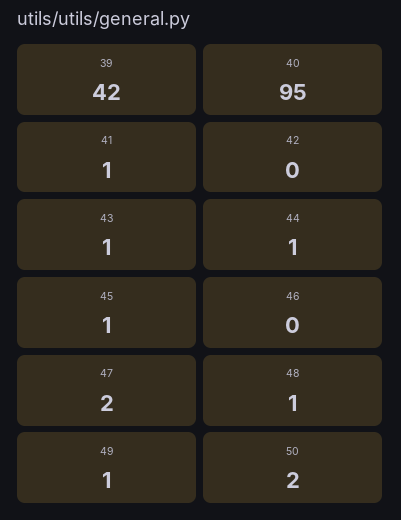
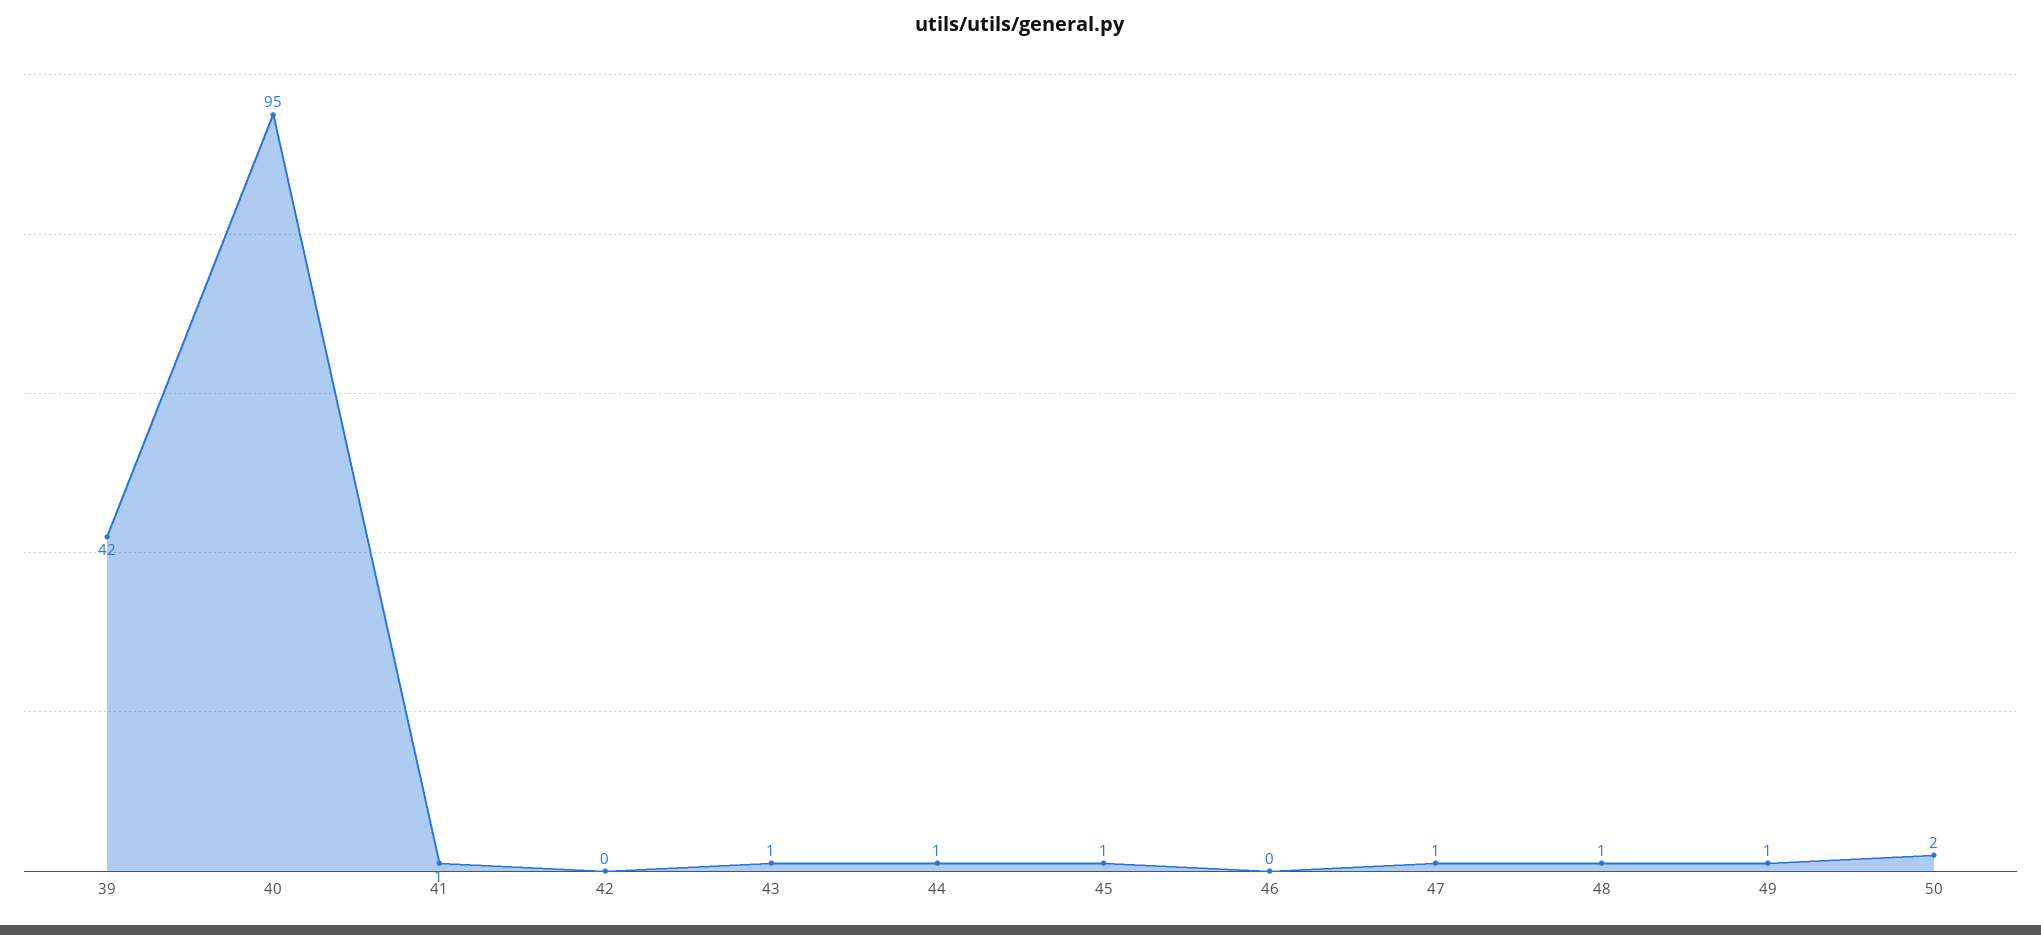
47: 2 -> 1

